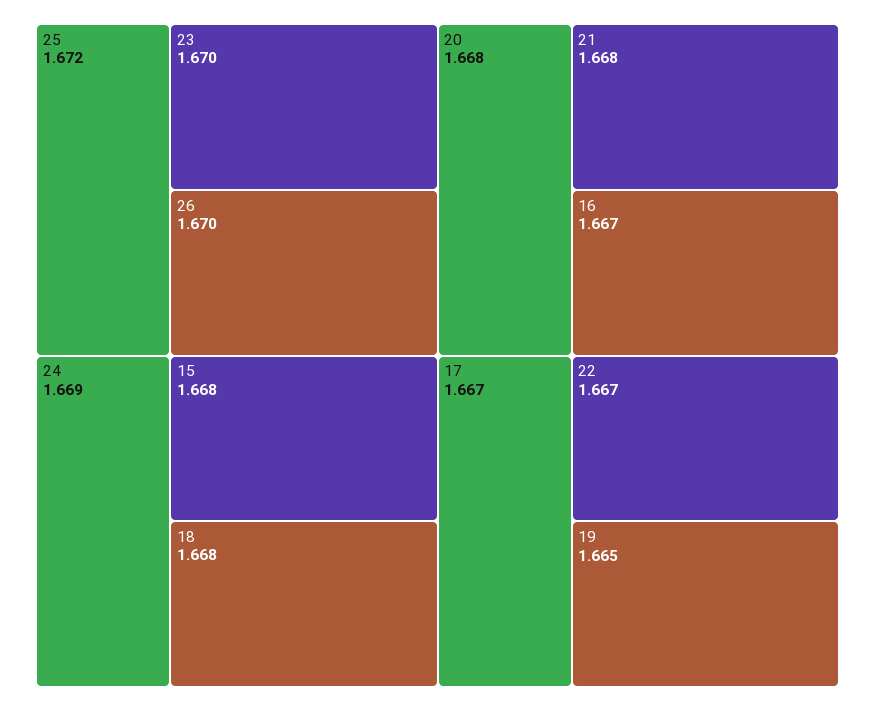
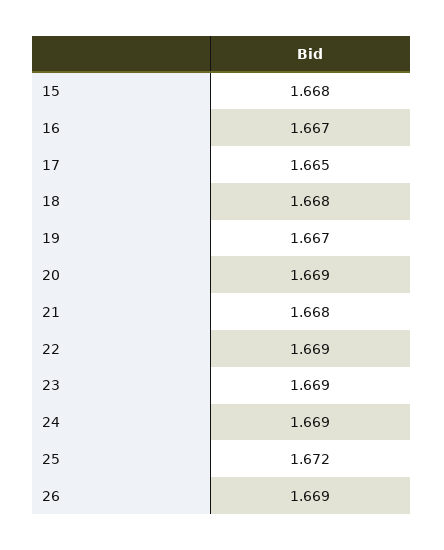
23: 1.67 -> 1.669
26: 1.67 -> 1.669
20: 1.668 -> 1.669
17: 1.667 -> 1.665
22: 1.667 -> 1.669
19: 1.665 -> 1.667

